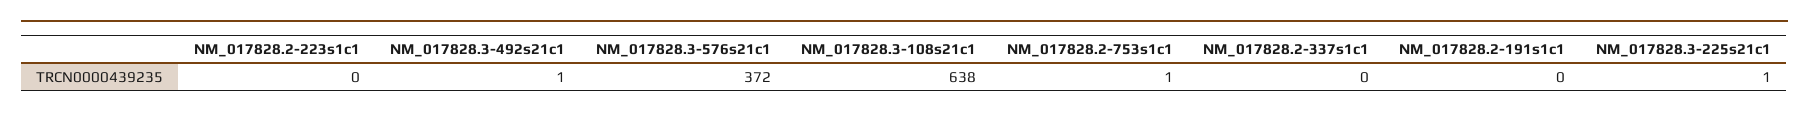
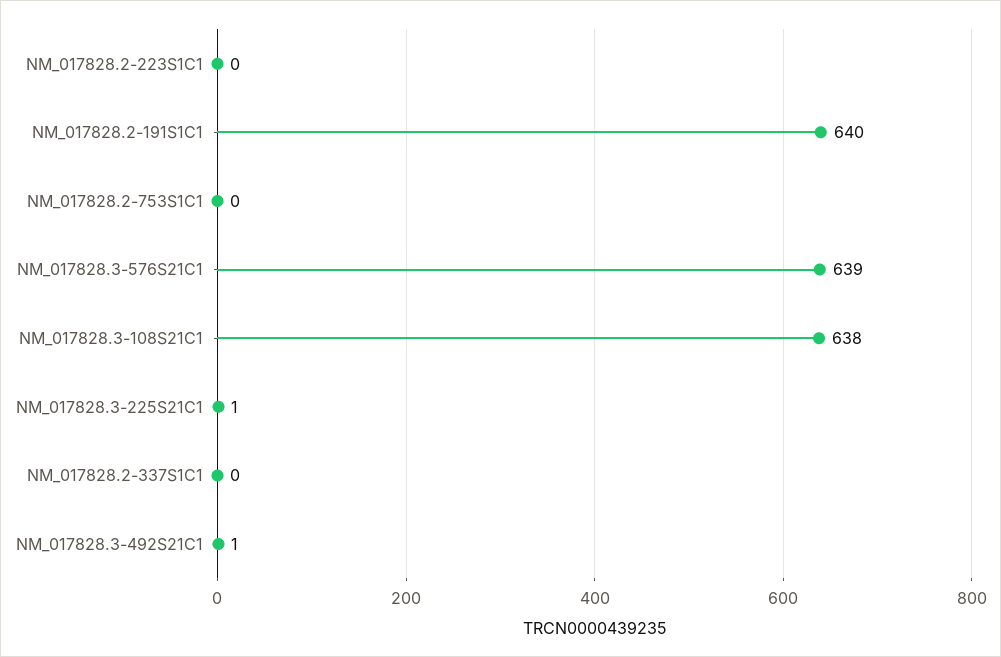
NM_017828.3-576s21c1: 372 -> 639
NM_017828.2-753s1c1: 1 -> 0
NM_017828.2-191s1c1: 0 -> 640

